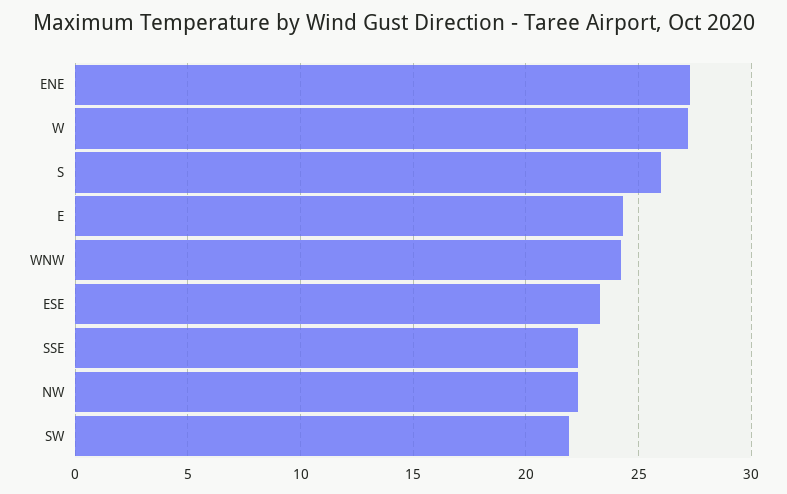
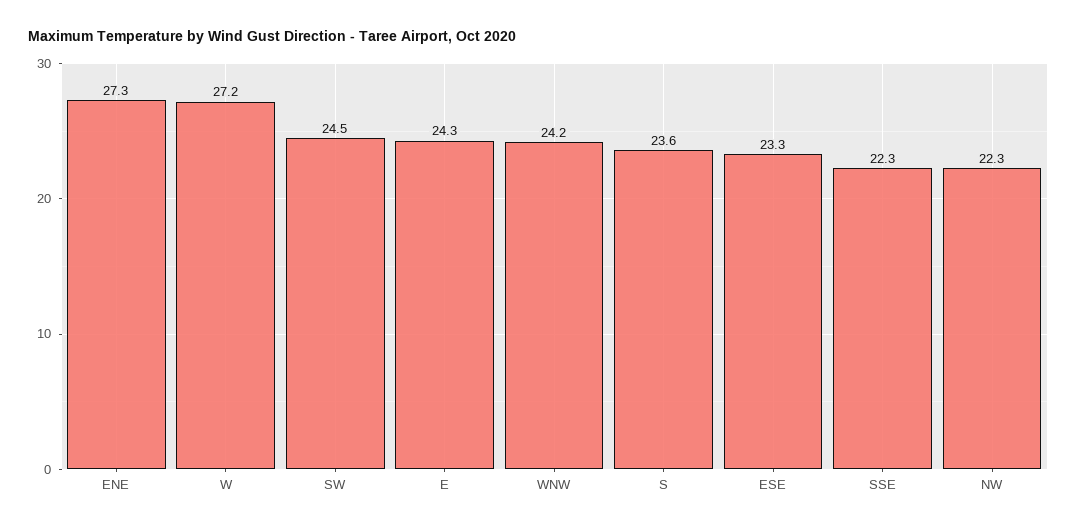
S: 26 -> 23.6
SW: 22 -> 24.5

